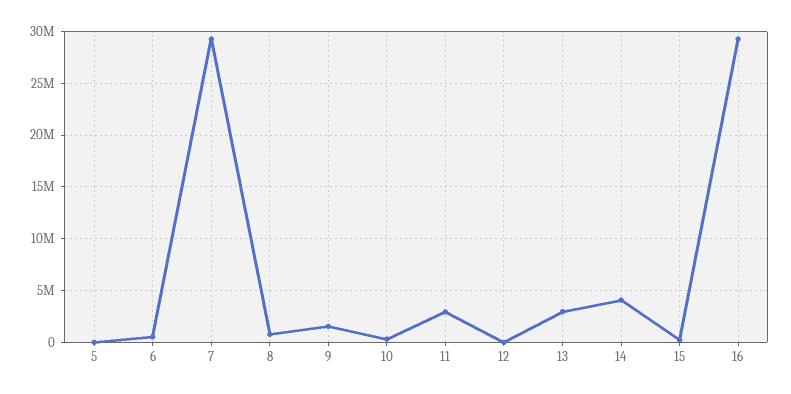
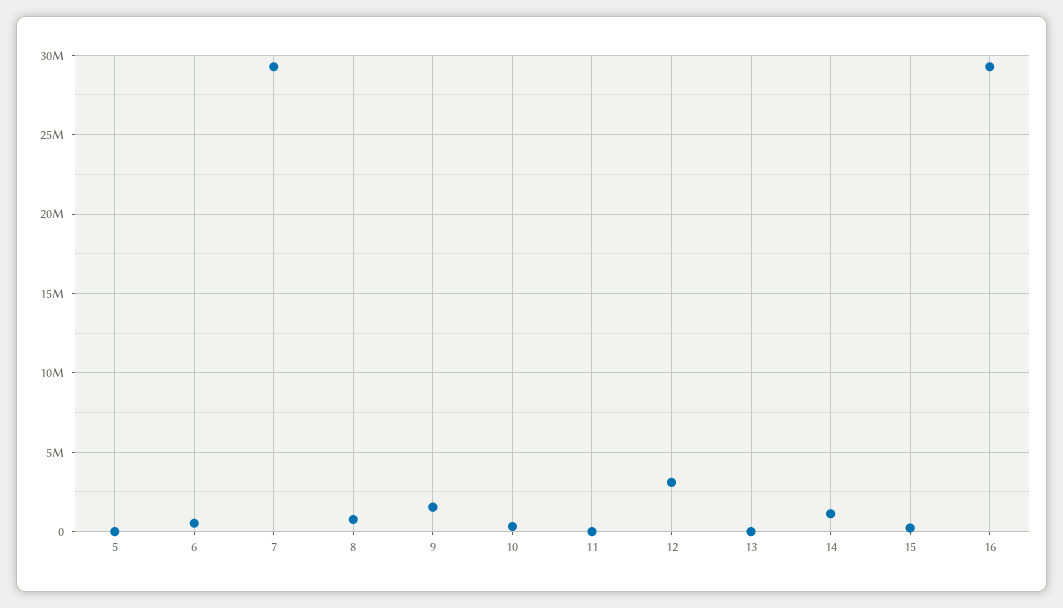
11: 3000000 -> 0
12: 0 -> 3000000
13: 3000000 -> 0
14: 4000000 -> 1000000

